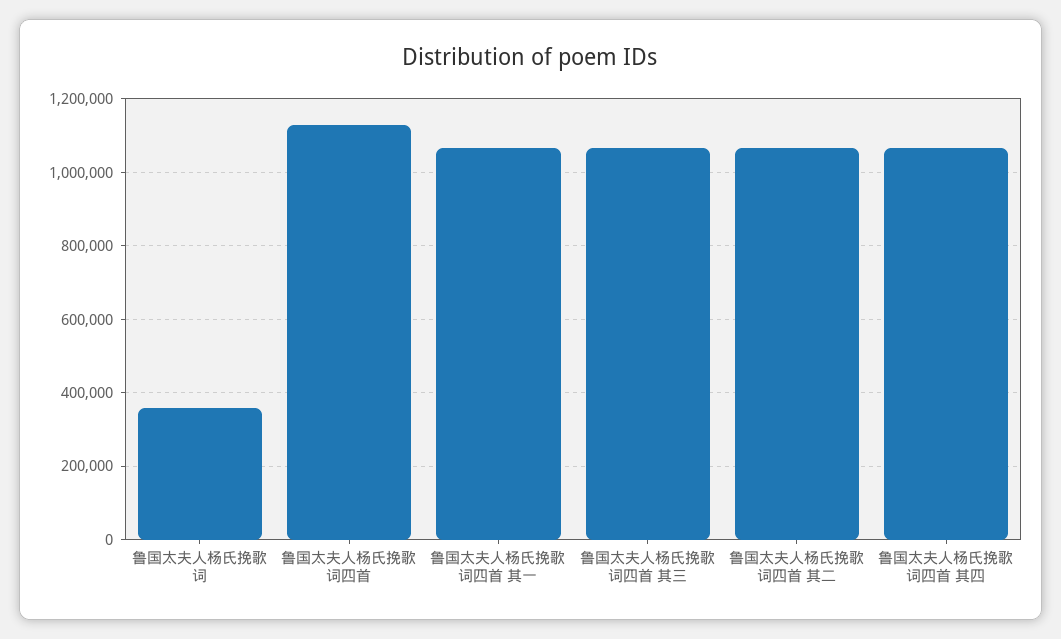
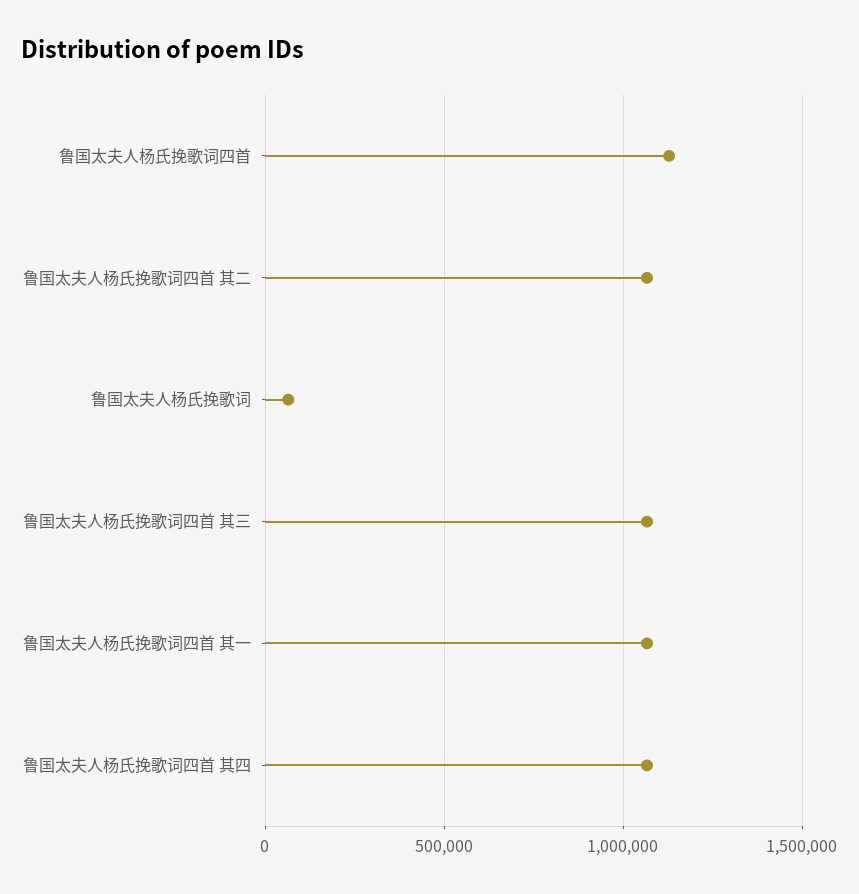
鲁国太夫人杨氏挽歌词: 360000 -> 50000

